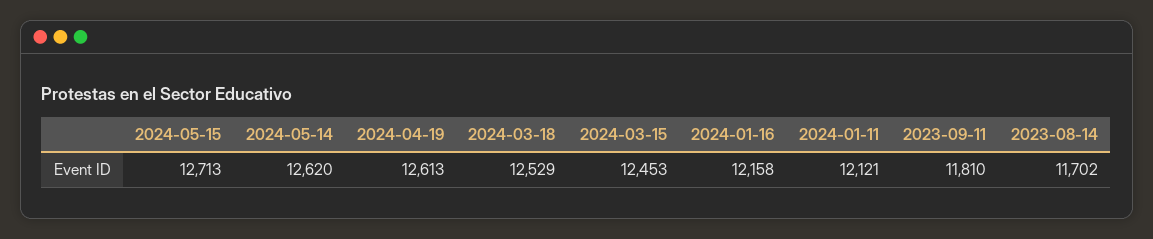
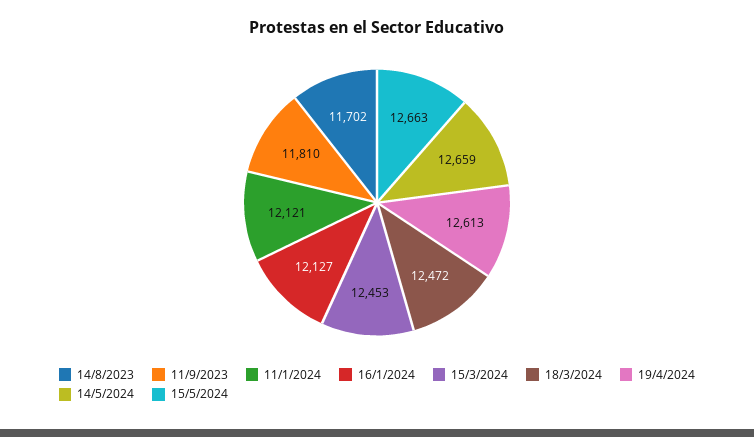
2024-05-15: 12713 -> 12663
2024-05-14: 12620 -> 12659
2024-03-18: 12529 -> 12472
2024-01-16: 12158 -> 12127

